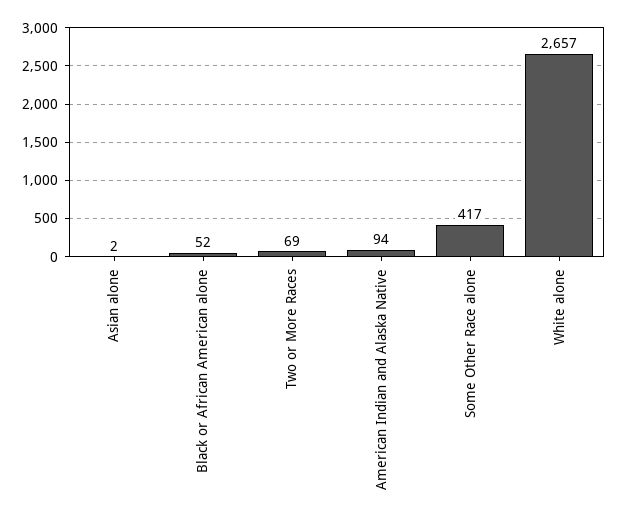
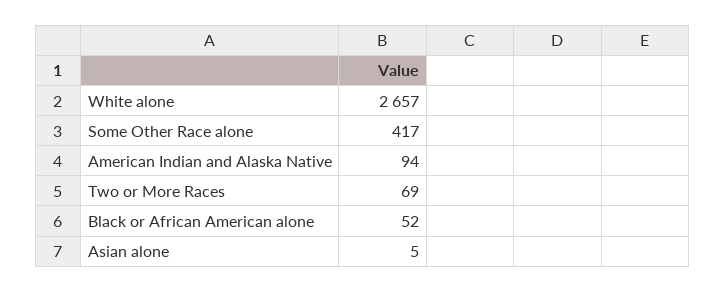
Asian alone: 2 -> 5

